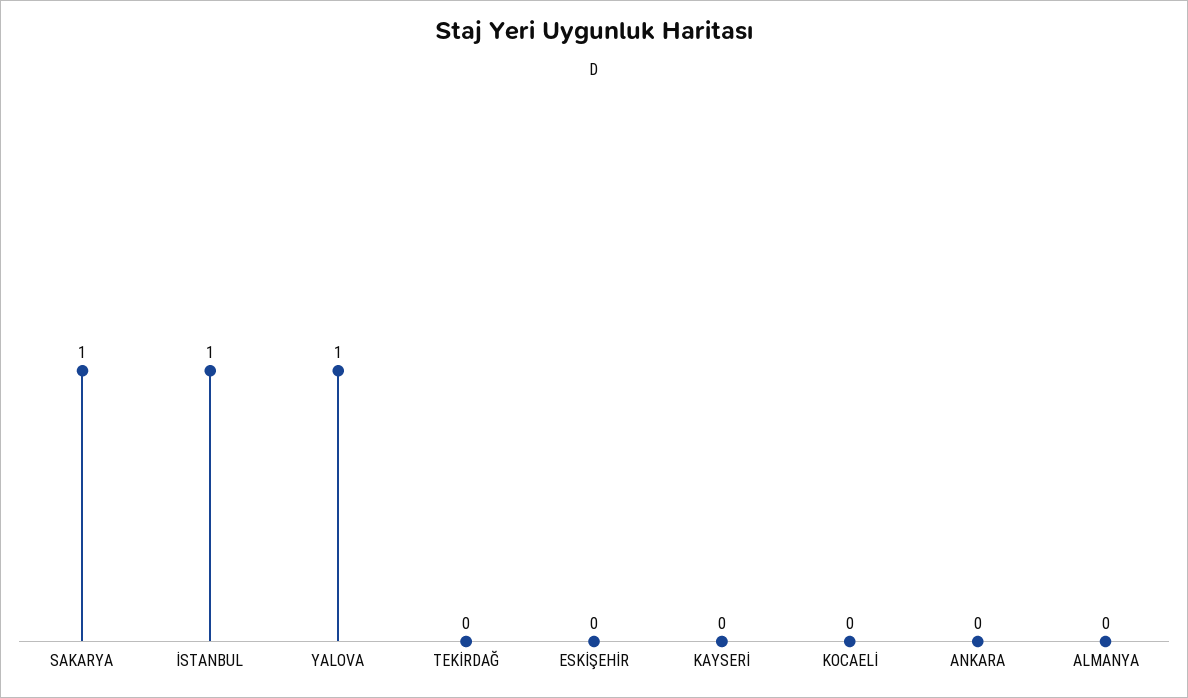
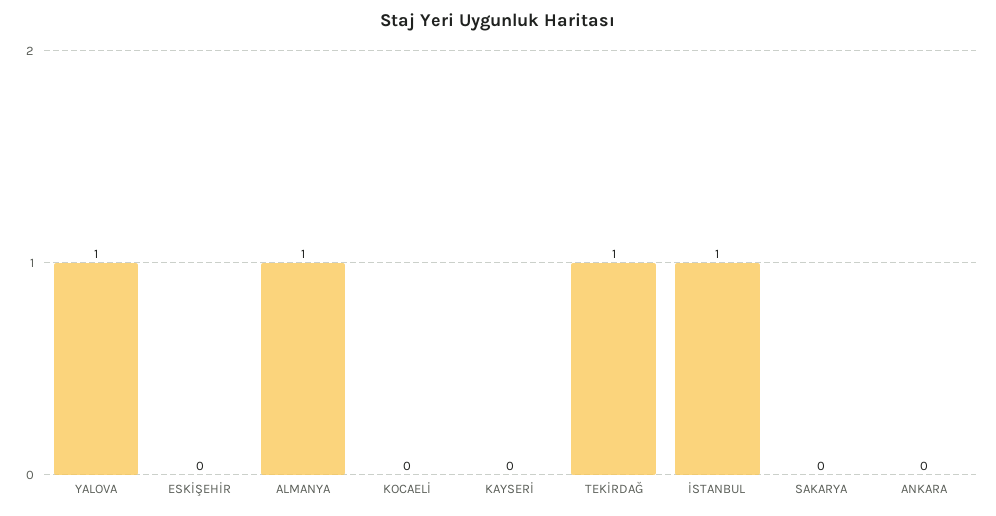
SAKARYA: 1 -> 0
TEKİRDAĞ: 0 -> 1
ALMANYA: 0 -> 1

